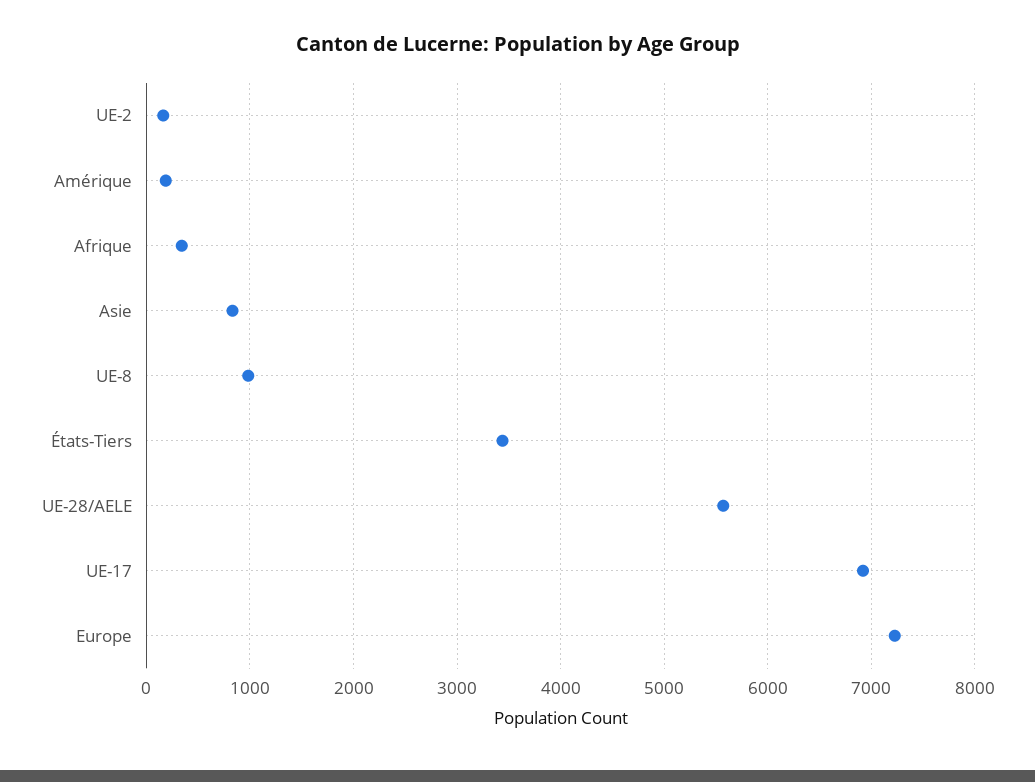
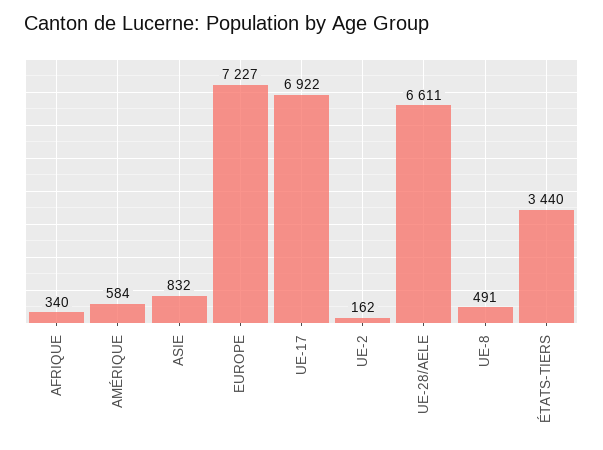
Amérique: 200 -> 584
UE-8: 1000 -> 491
UE-28/AELE: 5600 -> 6611

